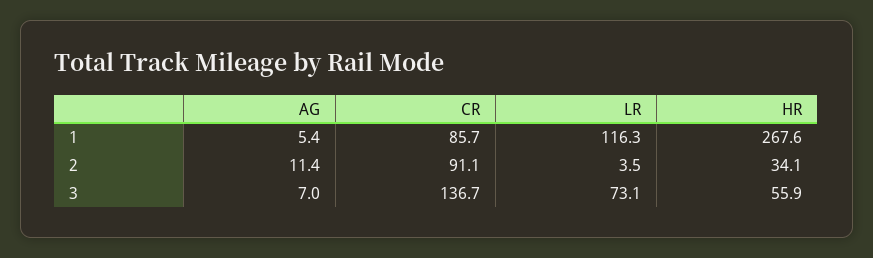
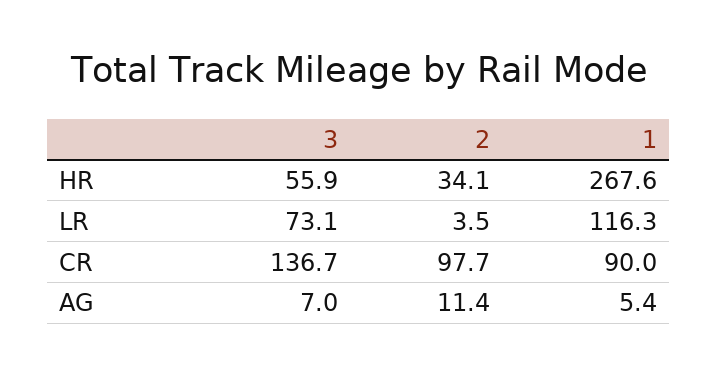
CR, 1: 85.7 -> 90
CR, 2: 91.1 -> 97.7

